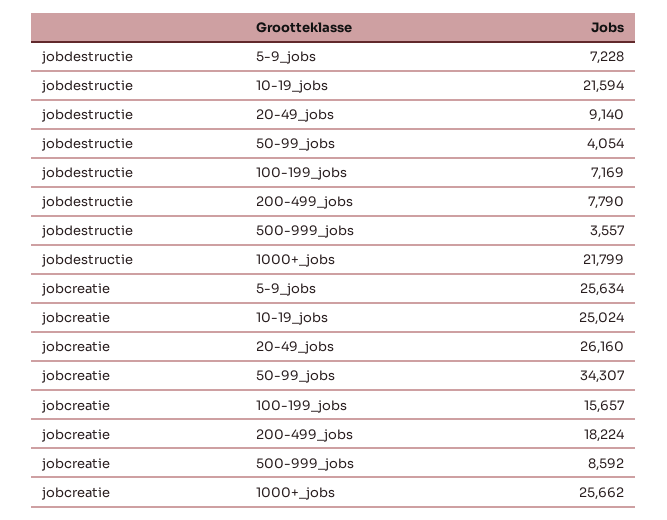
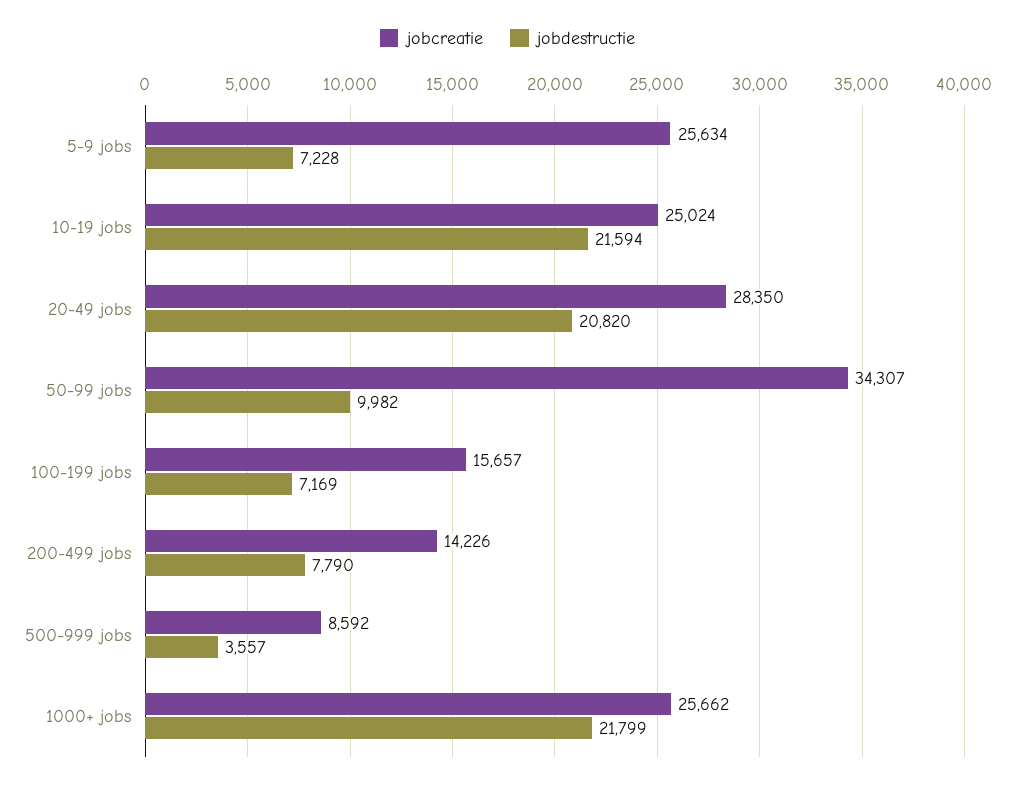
jobdestructie, 20-49_jobs: 9140 -> 20820
jobdestructie, 50-99_jobs: 4054 -> 9982
jobcreatie, 20-49_jobs: 26160 -> 28350
jobcreatie, 200-499_jobs: 18224 -> 14226

